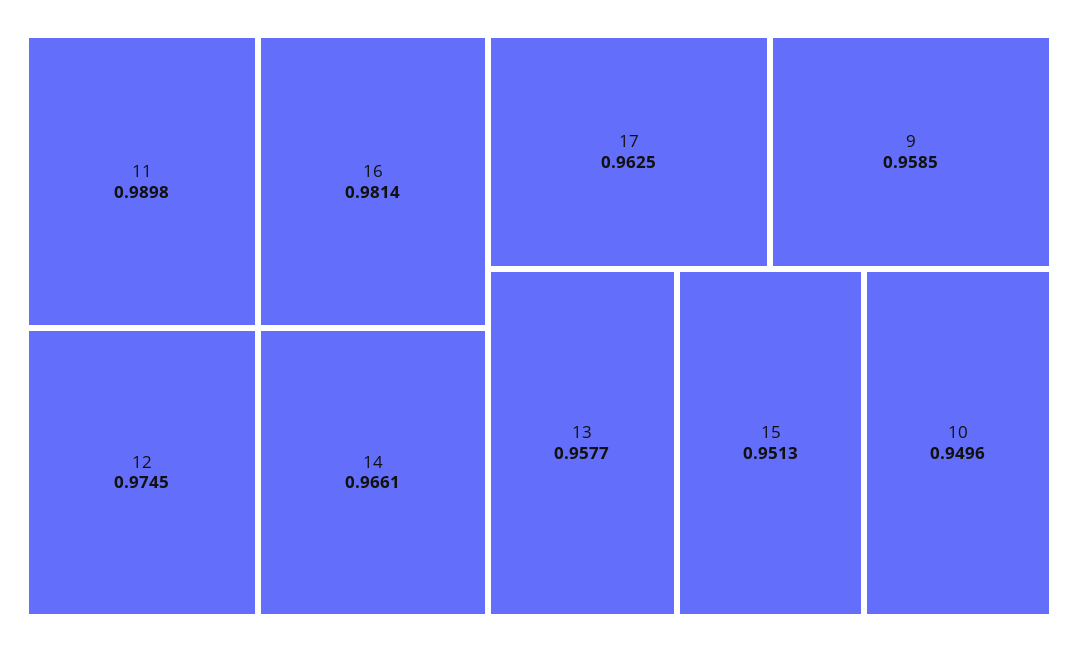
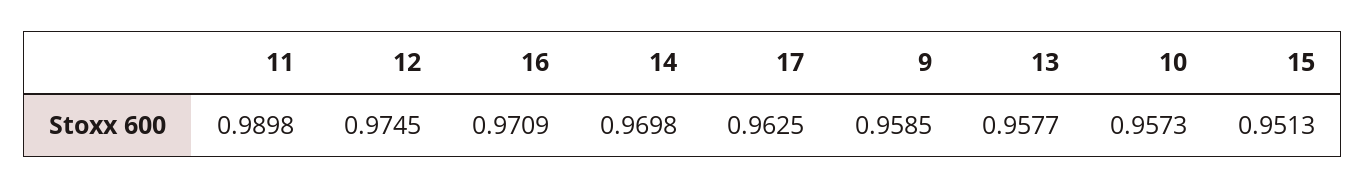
16: 0.9814 -> 0.9709
14: 0.9661 -> 0.9698
10: 0.9496 -> 0.9573

